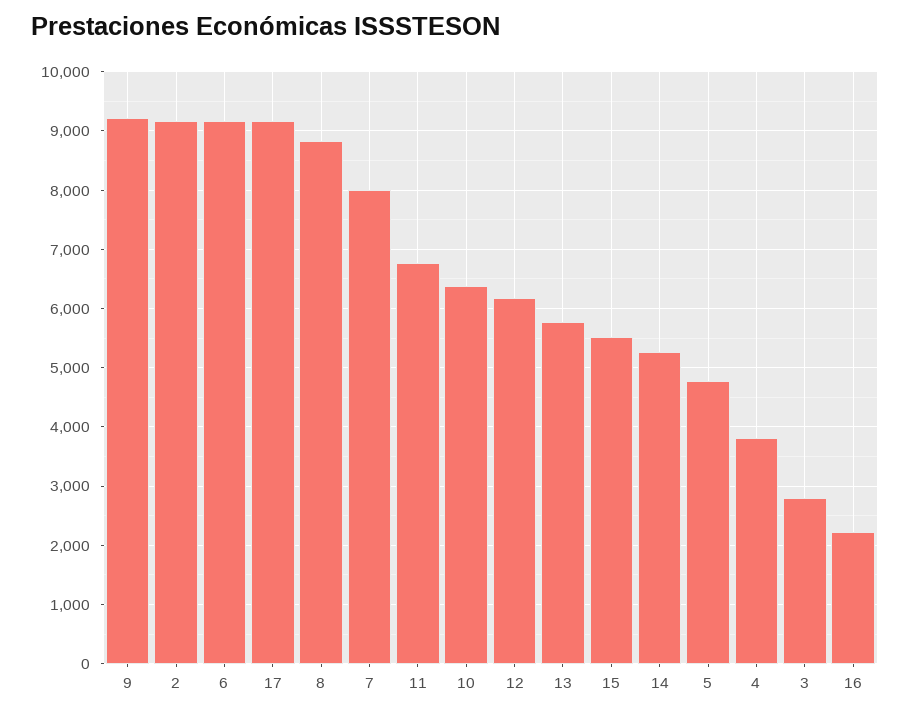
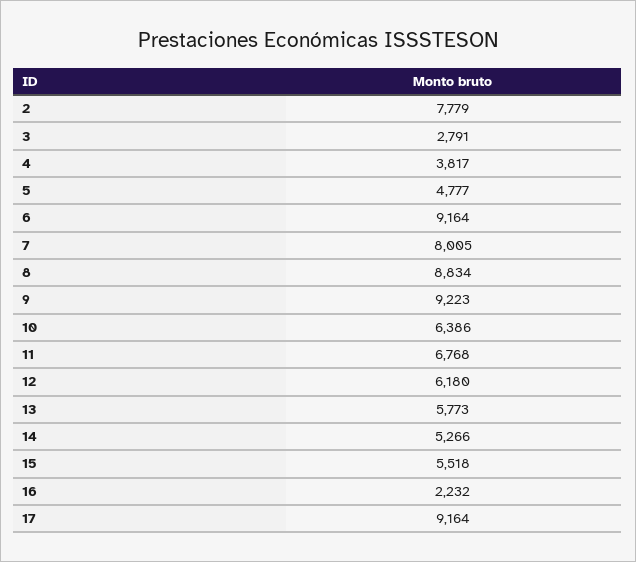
2: 9200 -> 7779

